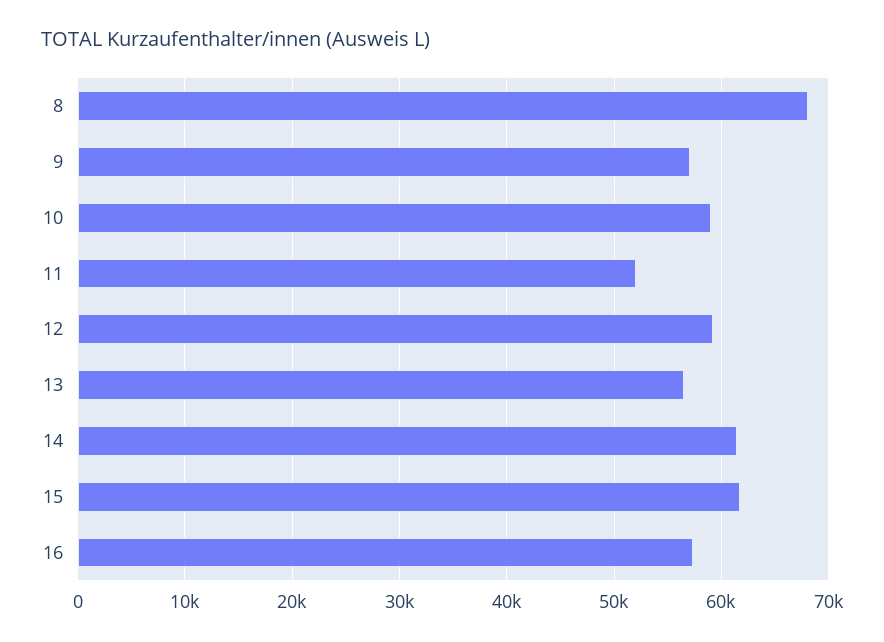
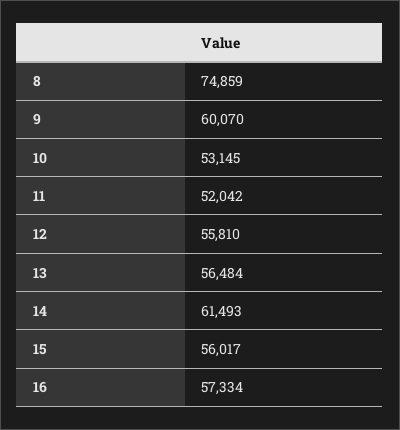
8: 68000 -> 74859
9: 57000 -> 60070
10: 59000 -> 53145
12: 59000 -> 55810
15: 62000 -> 56017

